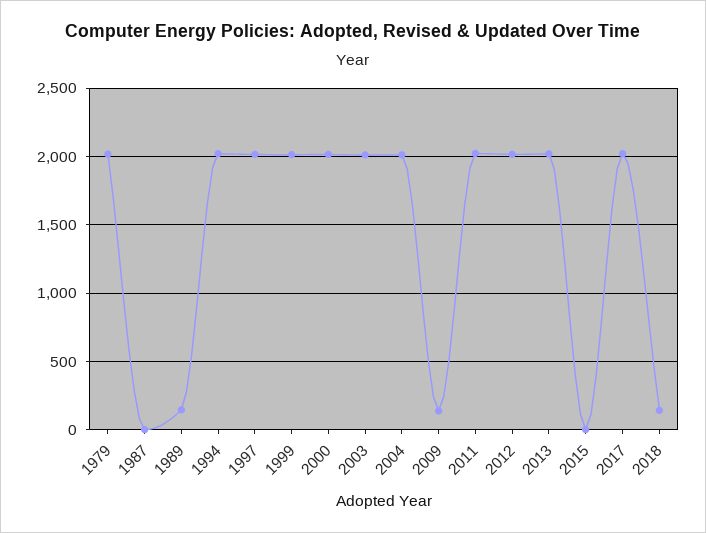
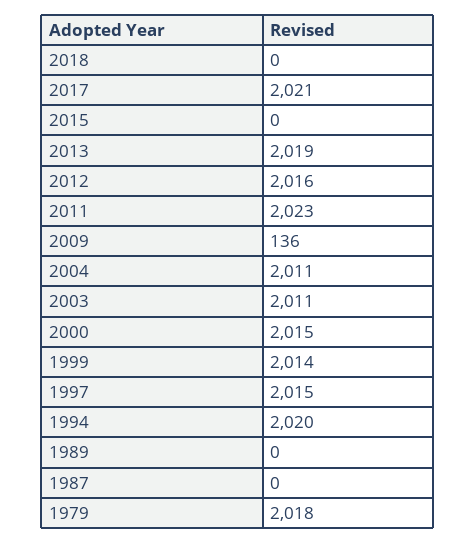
1989: 150 -> 0
2018: 150 -> 0

